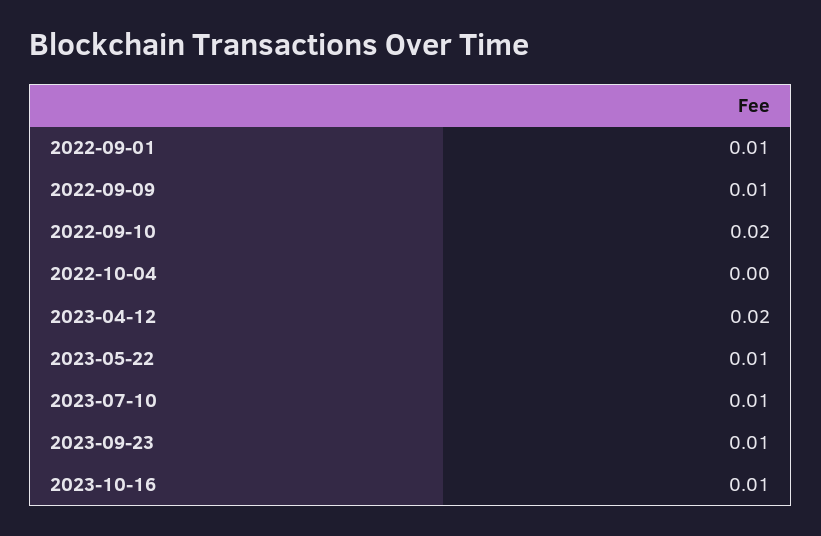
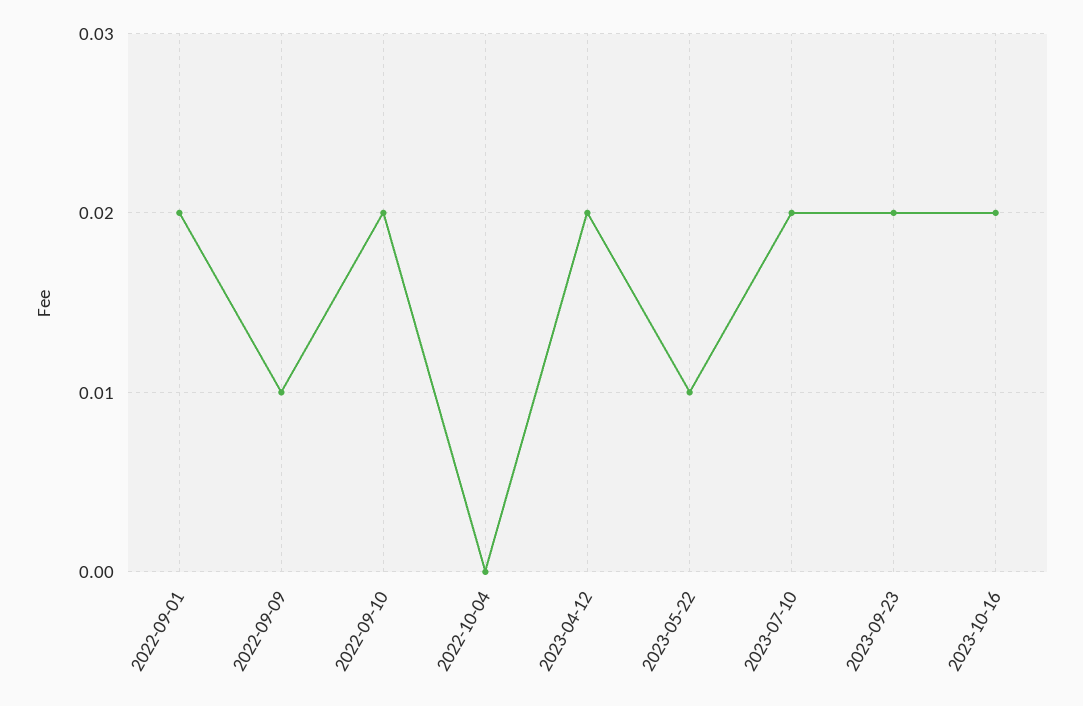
2022-09-01: 0.01 -> 0.02
2023-07-10: 0.01 -> 0.02
2023-09-23: 0.01 -> 0.02
2023-10-16: 0.01 -> 0.02

